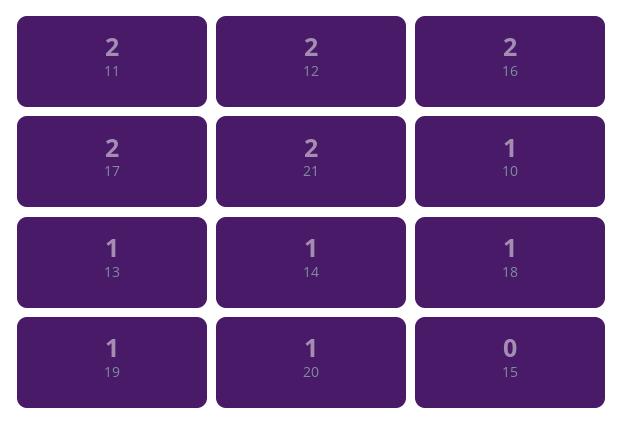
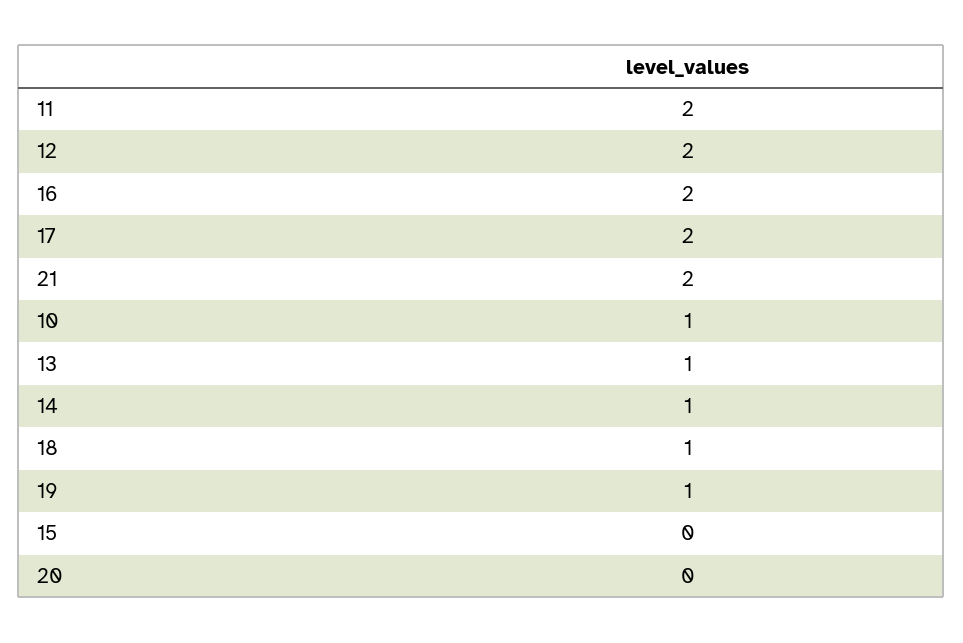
20: 1 -> 0

